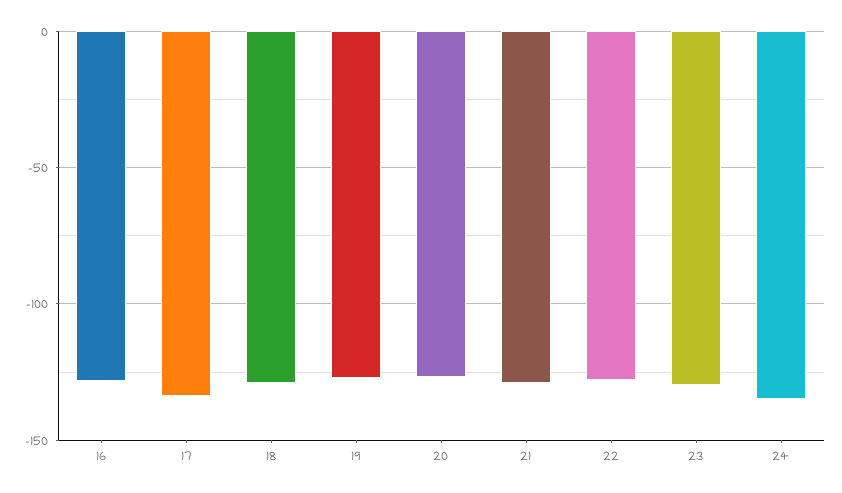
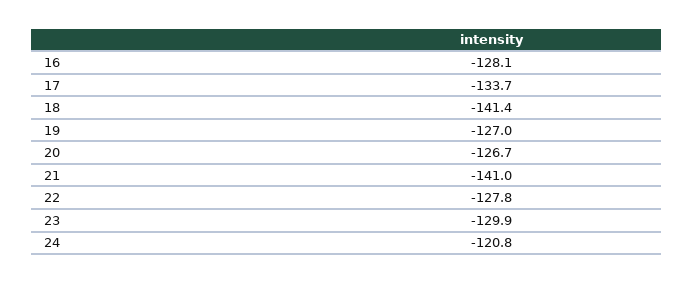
18: -130 -> -141.4
21: -130 -> -141
24: -135 -> -120.8

